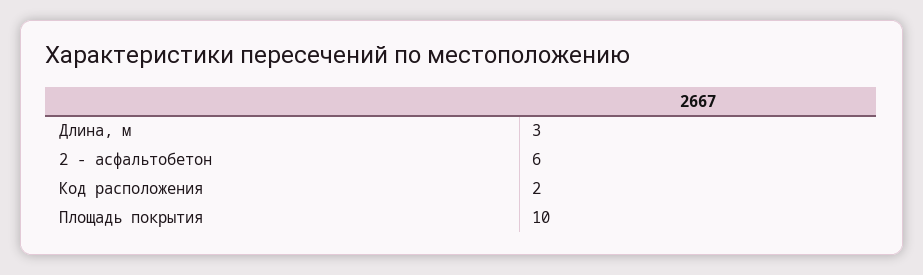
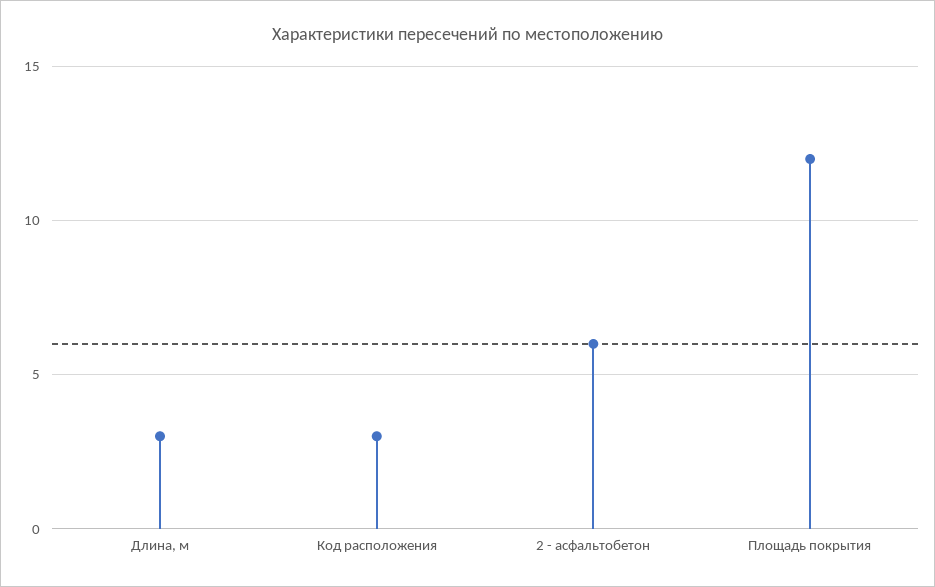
Код расположения: 2 -> 3
Площадь покрытия: 10 -> 12

